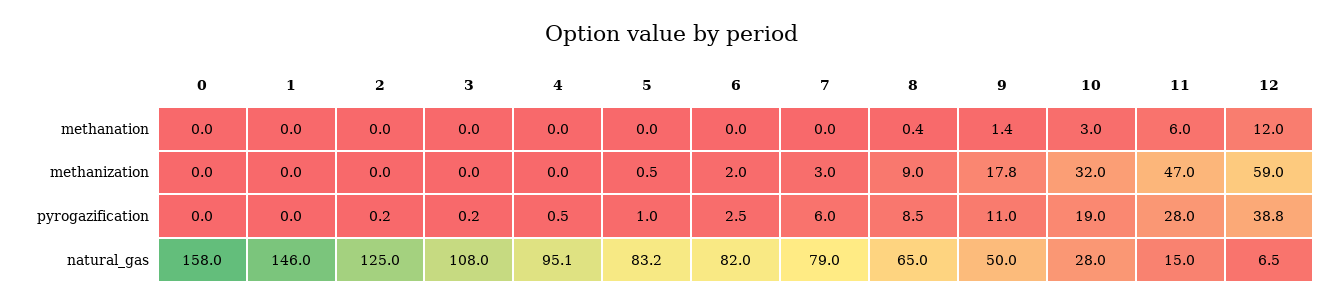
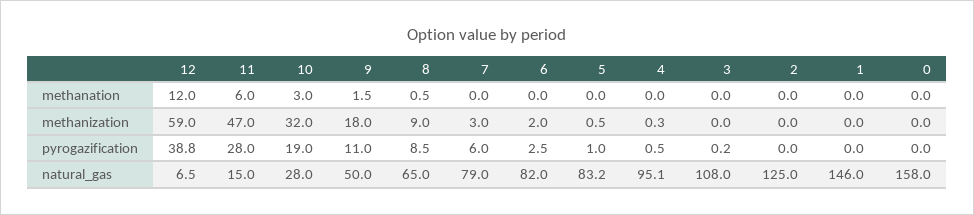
8, methanation: 0.4 -> 0.5
9, methanation: 1.4 -> 1.5
4, methanization: 0 -> 0.3
9, methanization: 17.8 -> 18
2, pyrogazification: 0.2 -> 0

